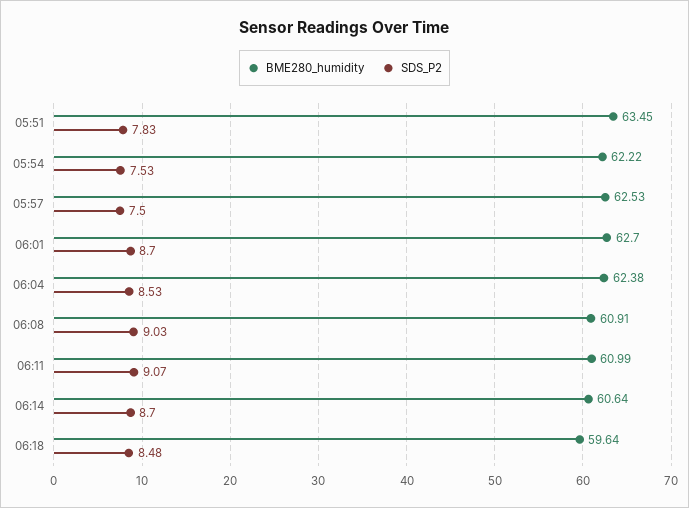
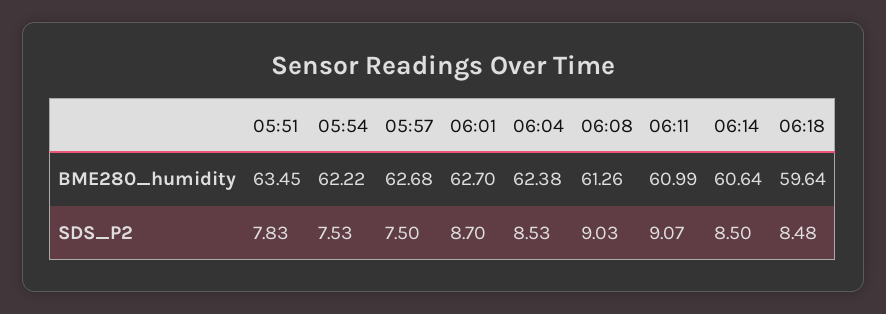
BME280_humidity, 05:57: 62.53 -> 62.68
BME280_humidity, 06:08: 60.91 -> 61.26
SDS_P2, 06:14: 8.7 -> 8.5

